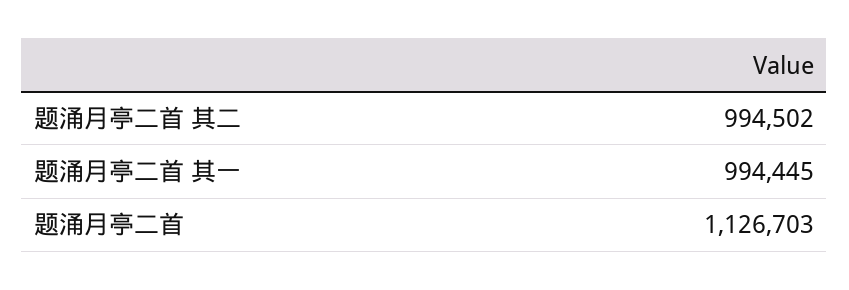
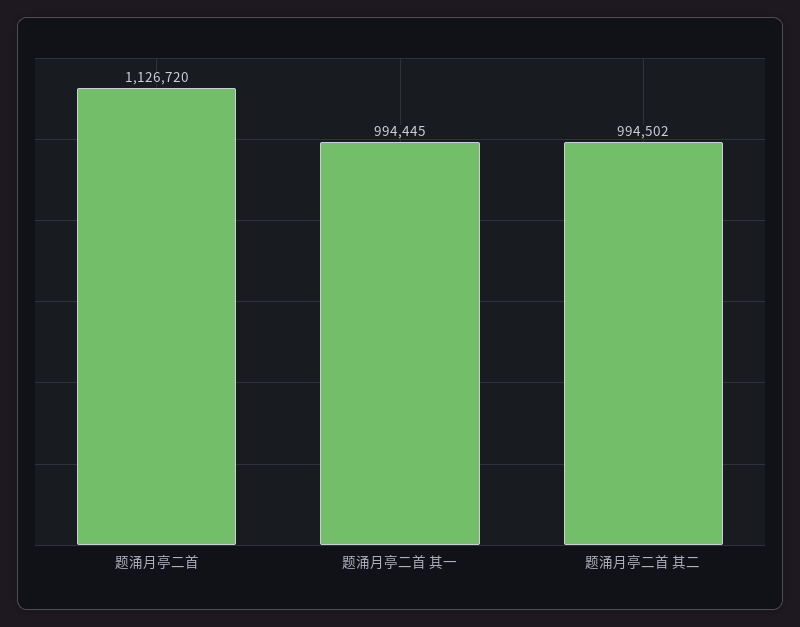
题涌月亭二首: 1126703 -> 1126720

